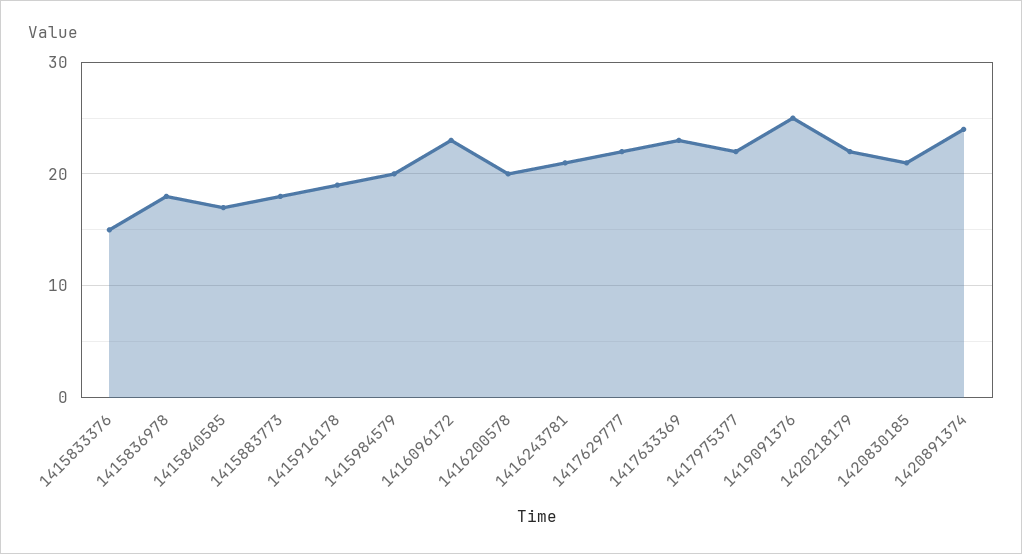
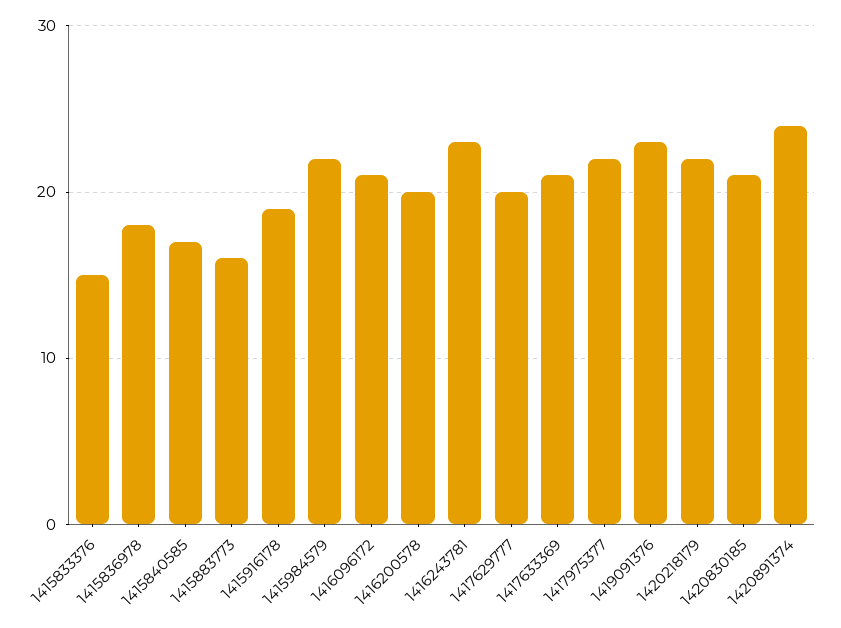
1415883773: 18 -> 16
1415984579: 20 -> 22
1416096172: 23 -> 21
1416243781: 21 -> 23
1417629777: 22 -> 20
1417633369: 23 -> 21
1419091376: 25 -> 23

